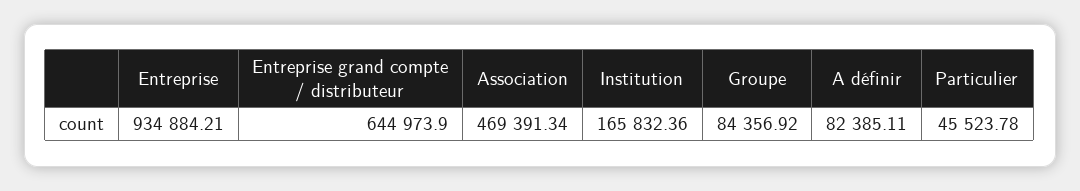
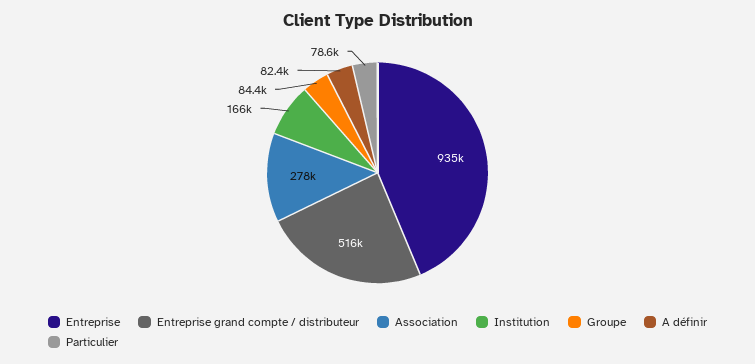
Entreprise grand compte / distributeur: 644973.9 -> 516000
Association: 469391.34 -> 278000
Particulier: 45523.78 -> 78600

